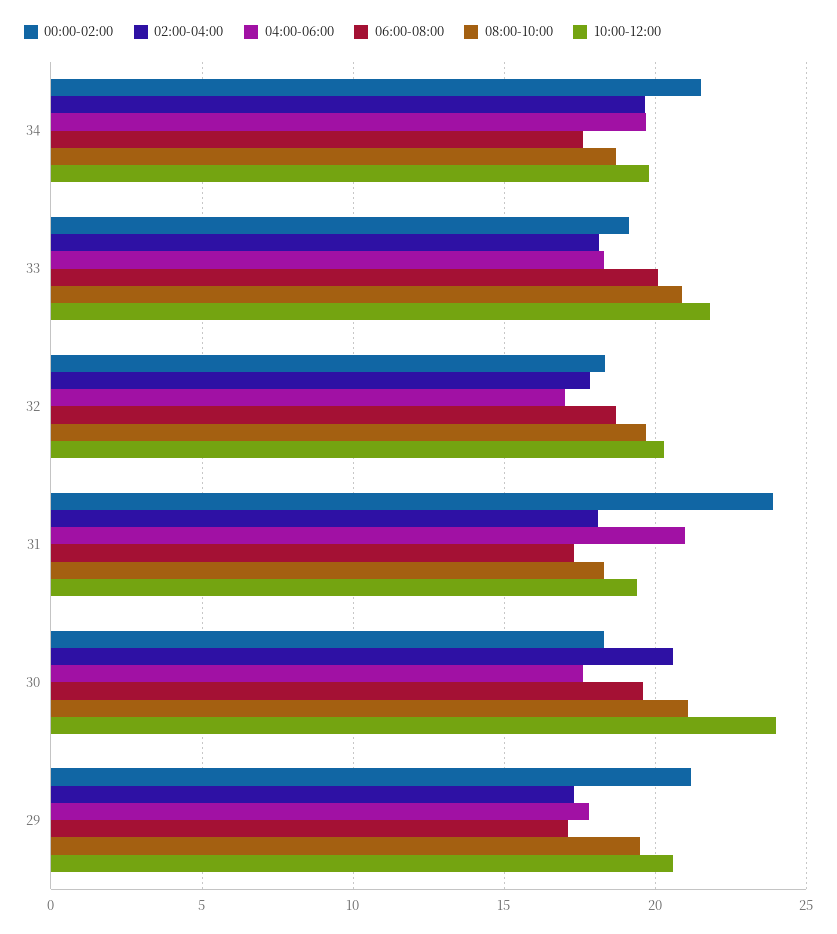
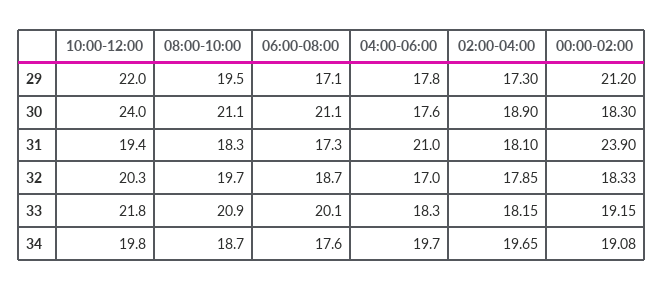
00:00-02:00, 34: 21.5 -> 19.08
02:00-04:00, 30: 20.5 -> 18.9
06:00-08:00, 30: 19.5 -> 21.1
10:00-12:00, 29: 20.5 -> 22

